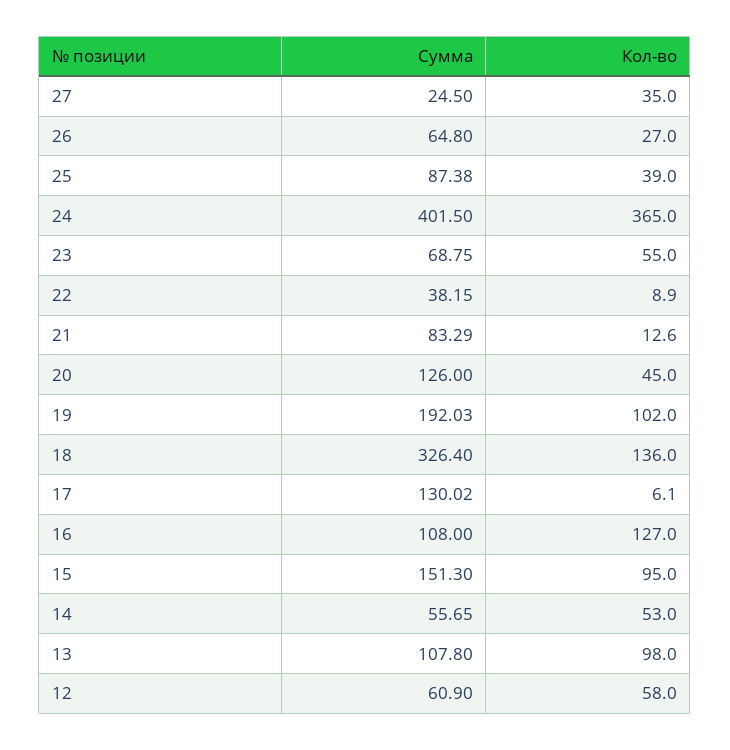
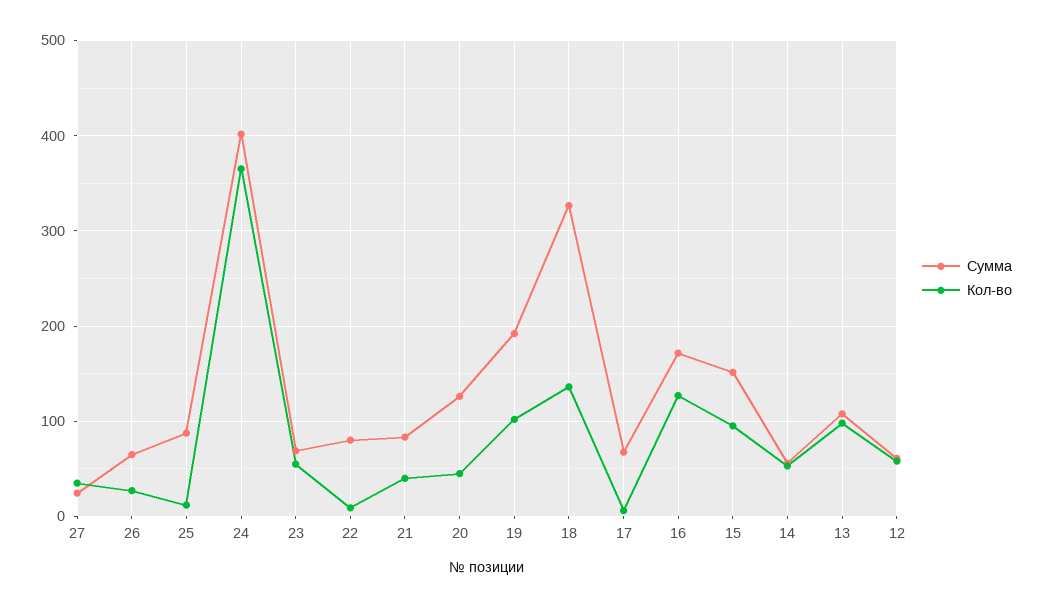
Кол-во, 25: 39 -> 10
Сумма, 22: 38.15 -> 80
Кол-во, 21: 12.6 -> 40
Сумма, 17: 130.02 -> 70
Сумма, 16: 108 -> 170

